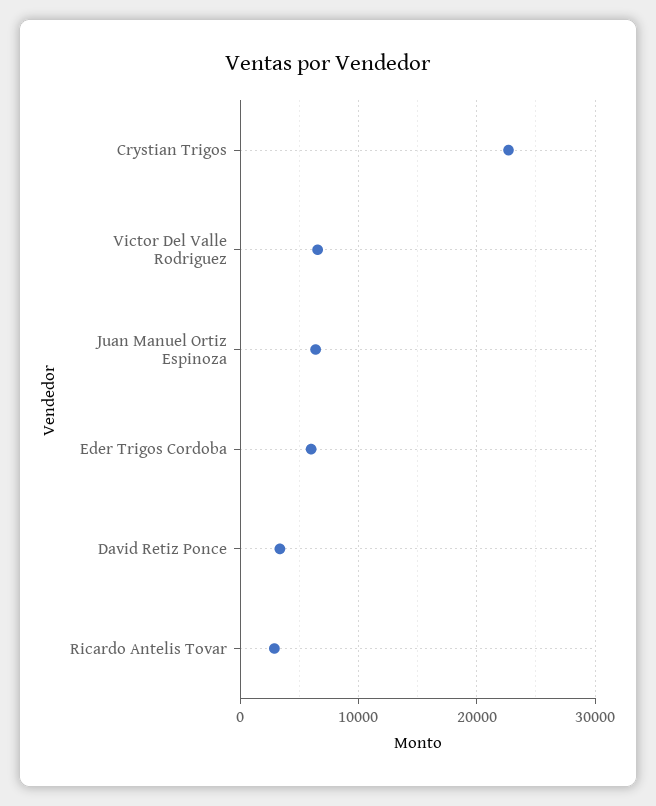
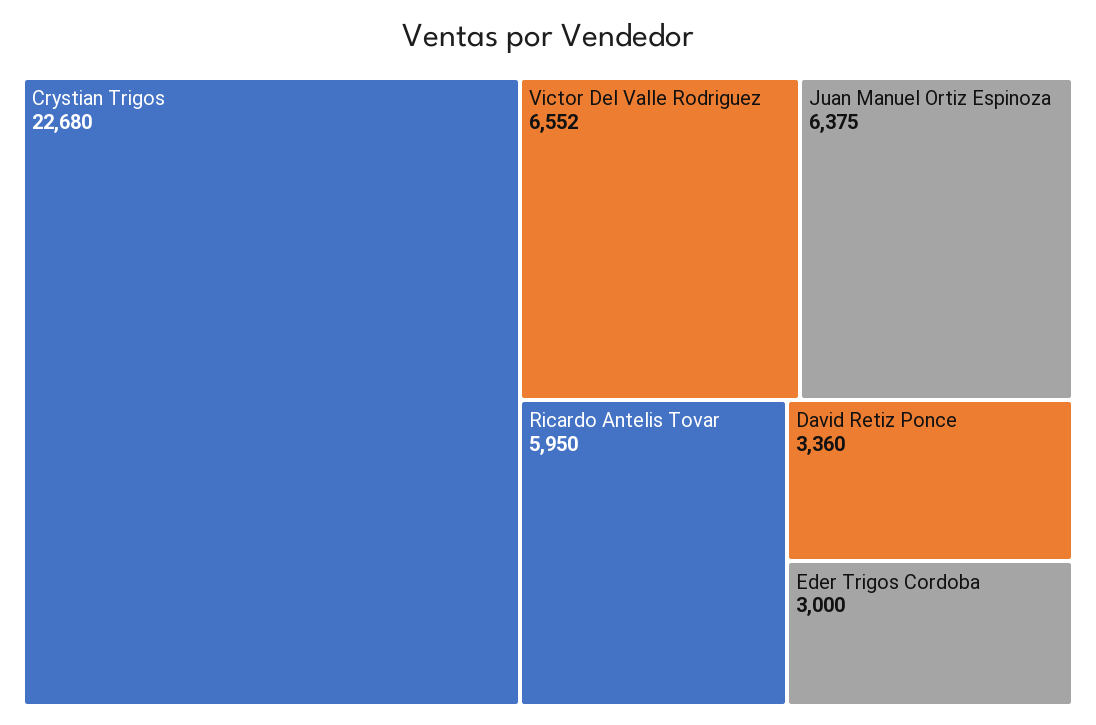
Eder Trigos Cordoba: 6000 -> 3000
Ricardo Antelis Tovar: 3000 -> 5950

